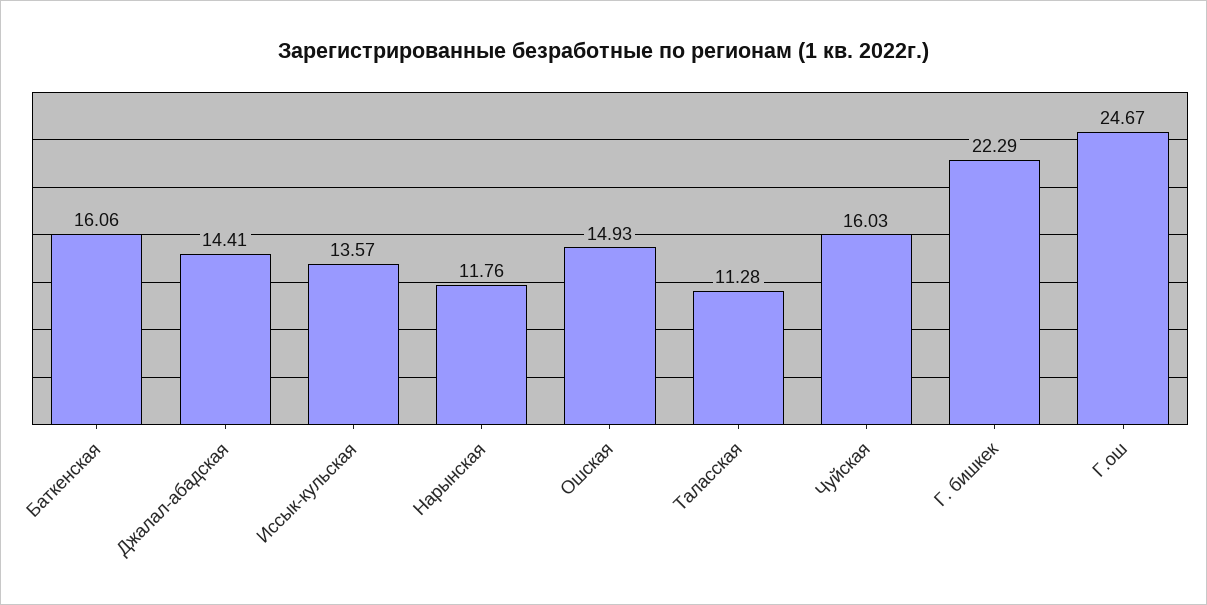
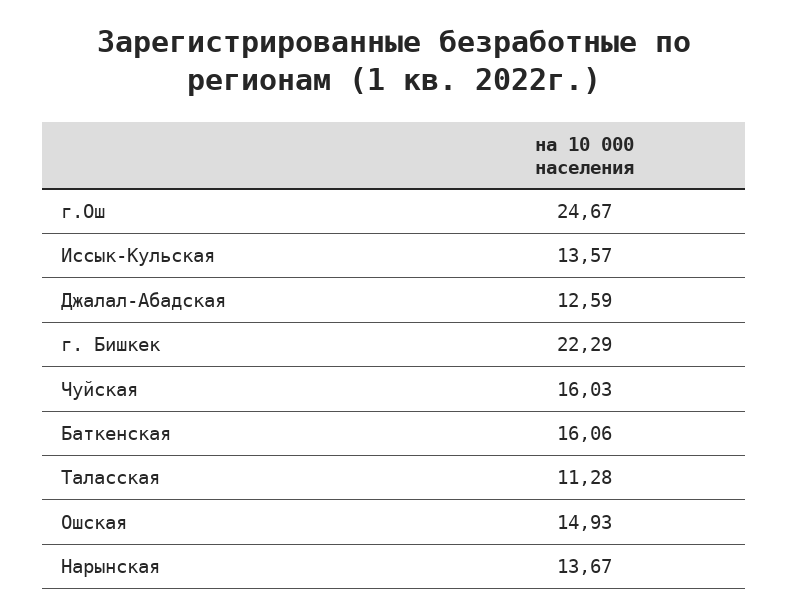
Джалал-абадская: 14.41 -> 12.59
Нарынская: 11.76 -> 13.67

